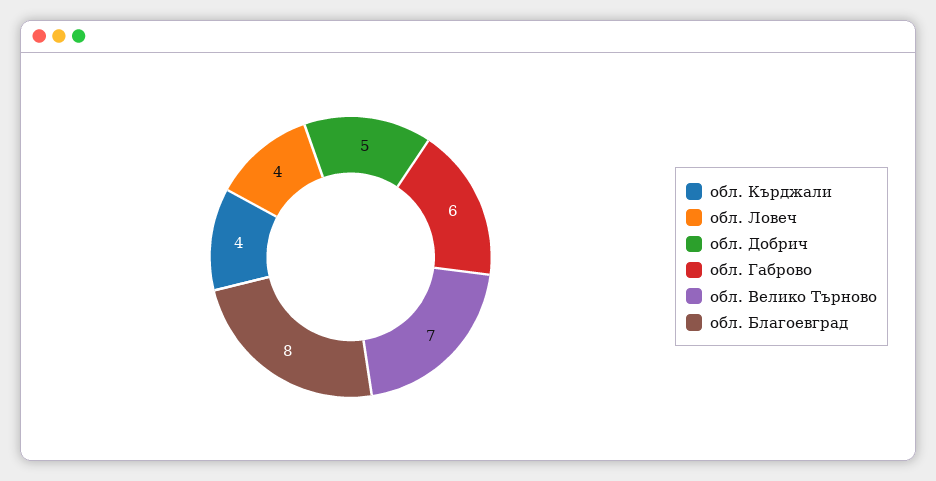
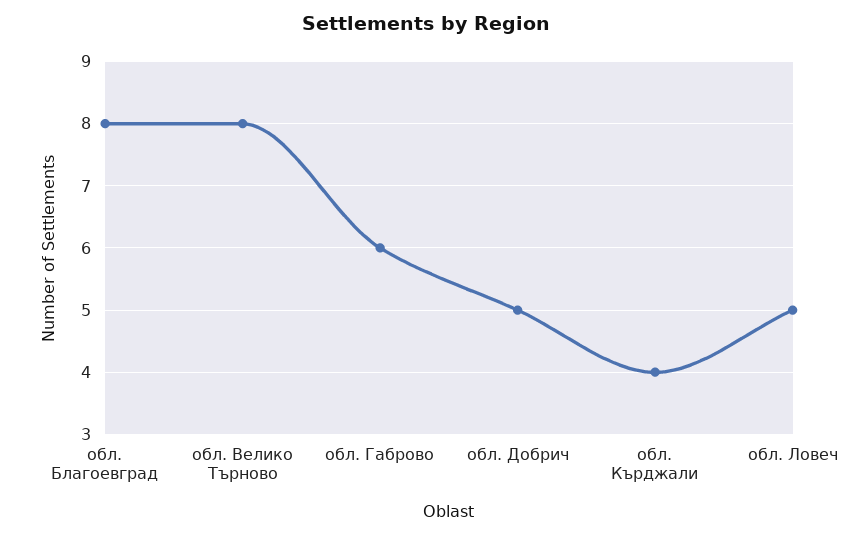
обл. Ловеч: 4 -> 5
обл. Велико Търново: 7 -> 8

